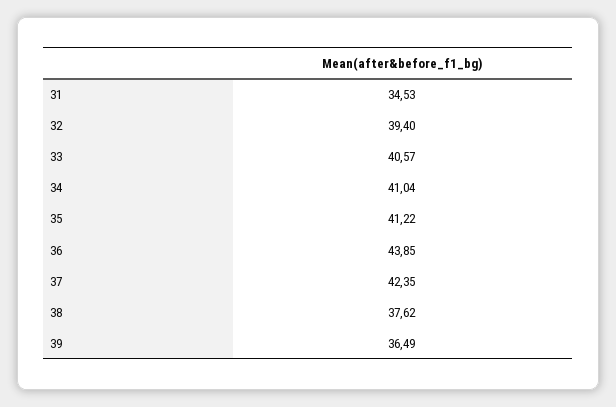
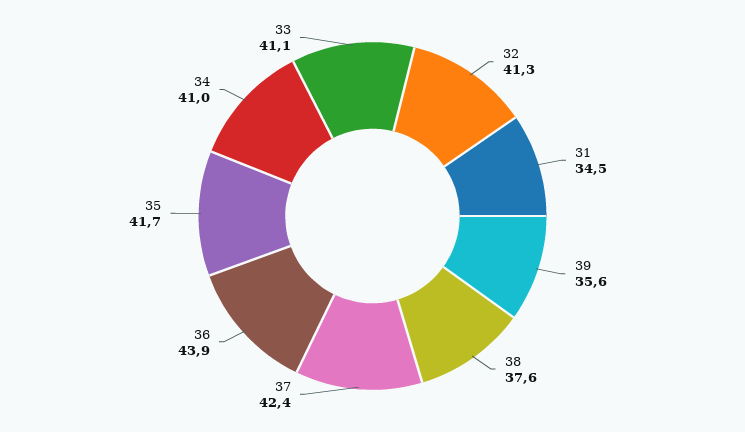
32: 39.4 -> 41.3
33: 40.57 -> 41.1
35: 41.22 -> 41.7
39: 36.49 -> 35.6

